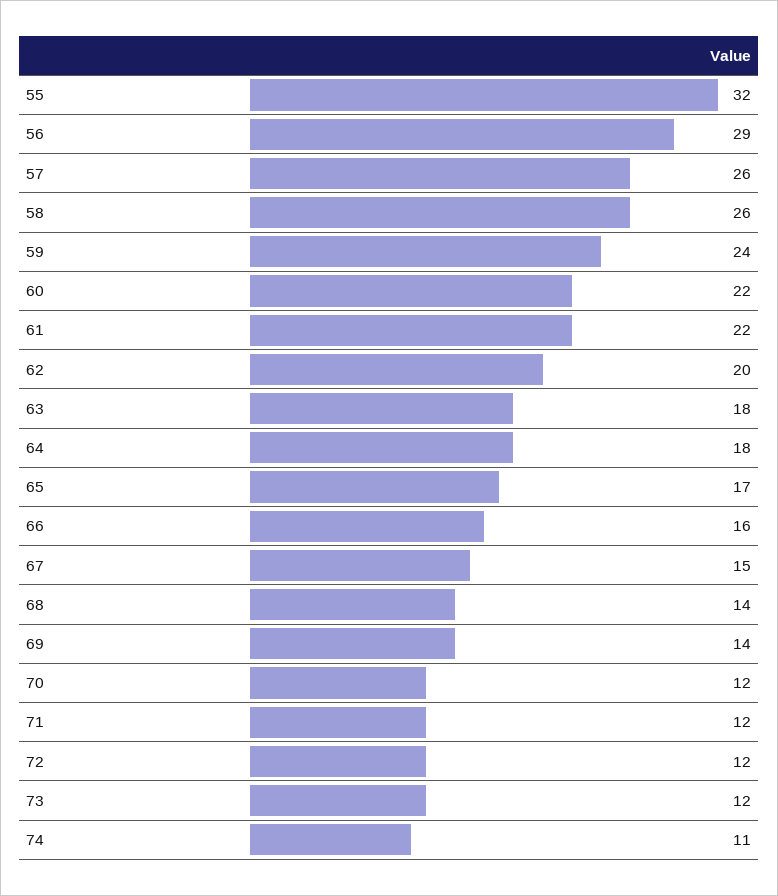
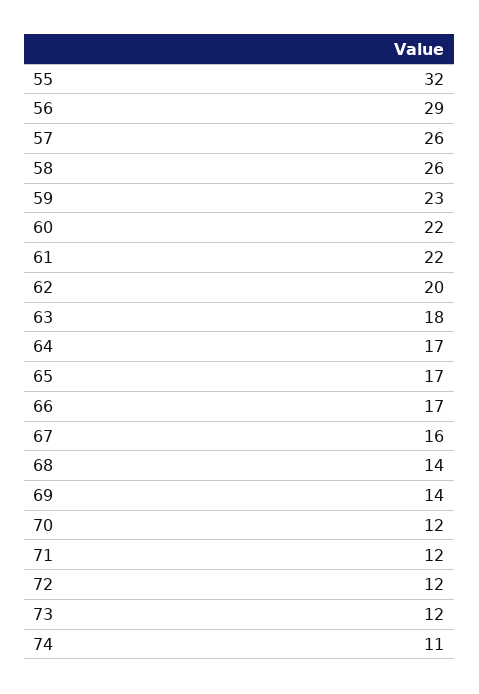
59: 24 -> 23
64: 18 -> 17
66: 16 -> 17
67: 15 -> 16

